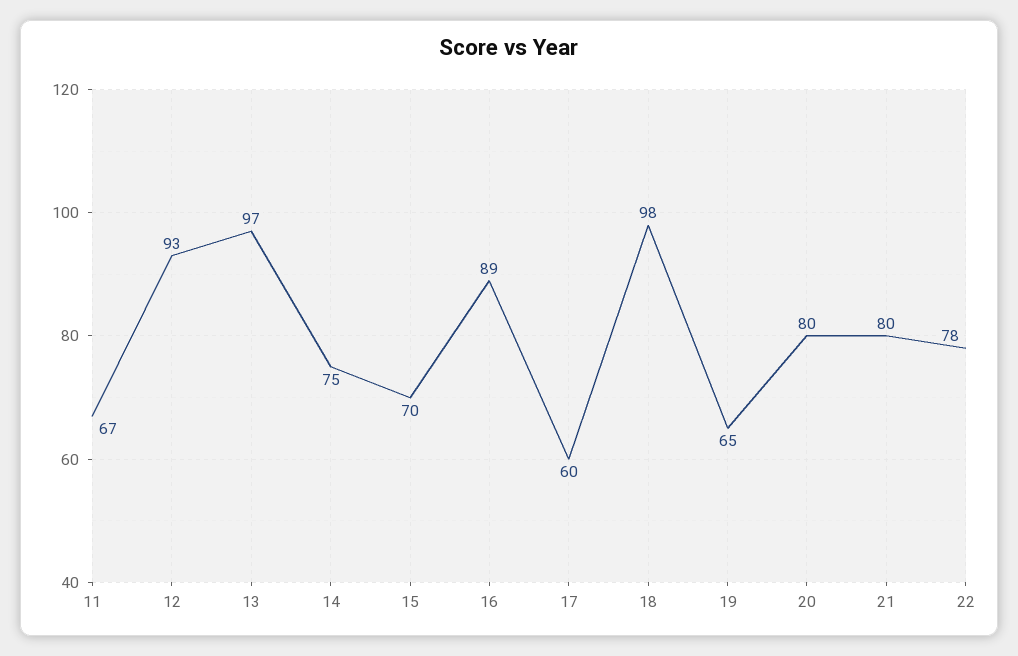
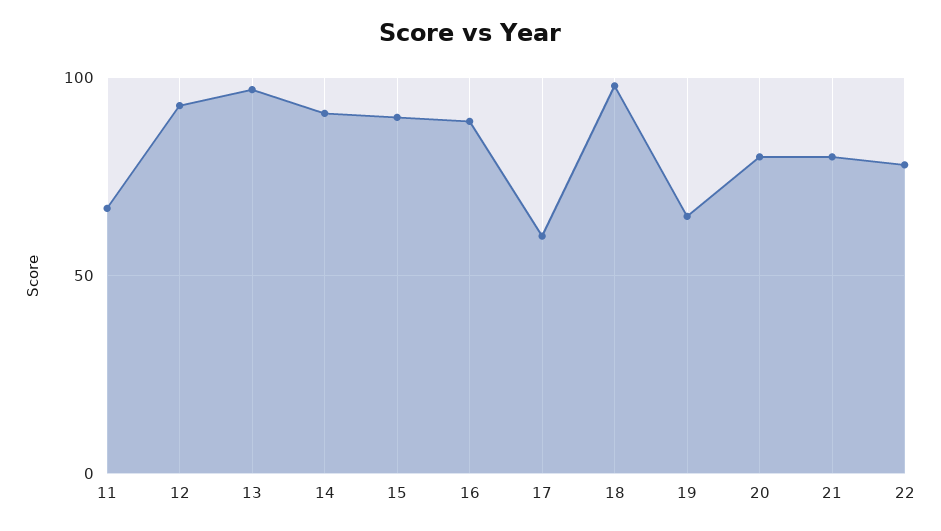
14: 75 -> 90
15: 70 -> 90

